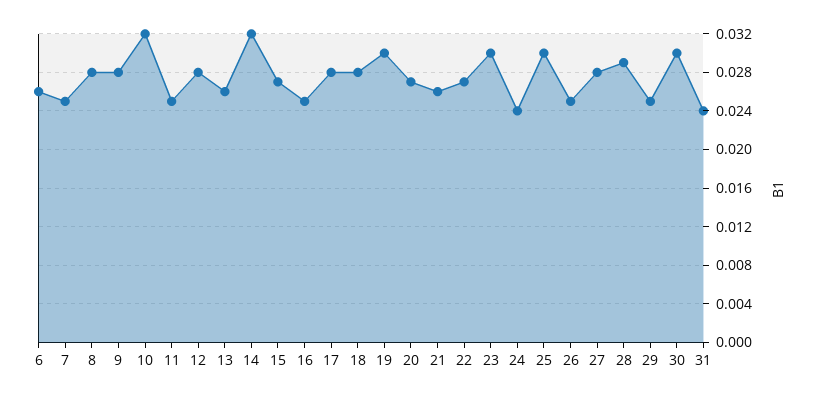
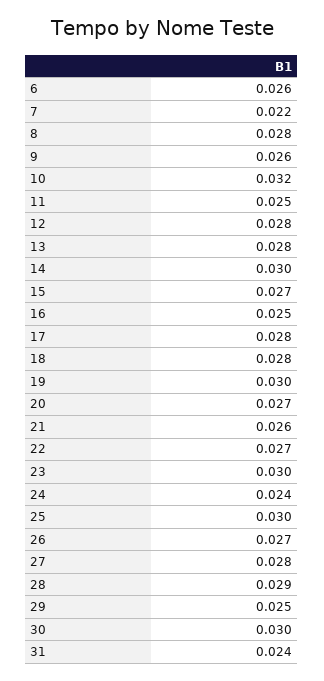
7: 0.025 -> 0.022
9: 0.028 -> 0.026
13: 0.026 -> 0.028
14: 0.032 -> 0.03
26: 0.025 -> 0.027

